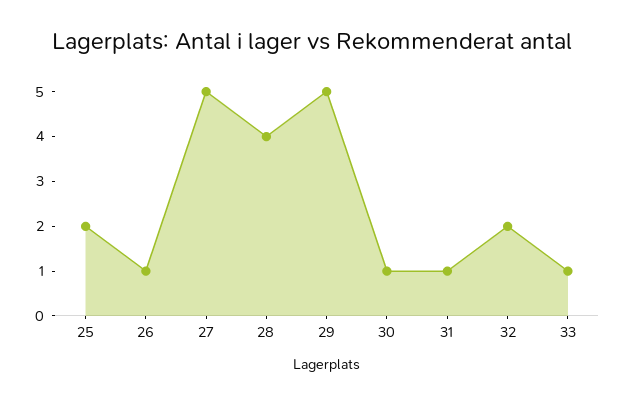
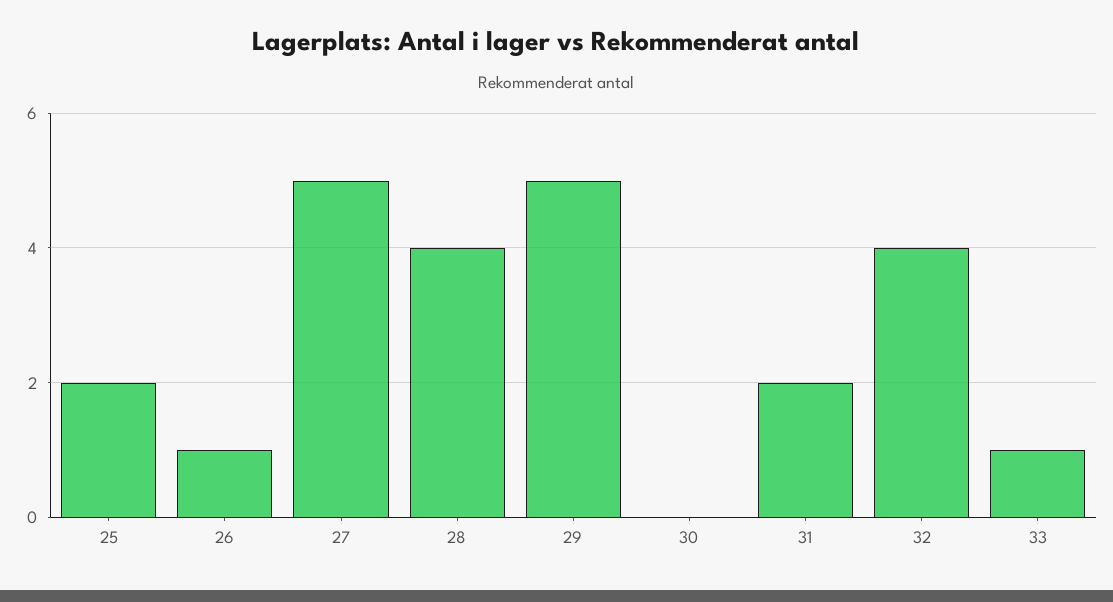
30: 1 -> 0
31: 1 -> 2
32: 2 -> 4

